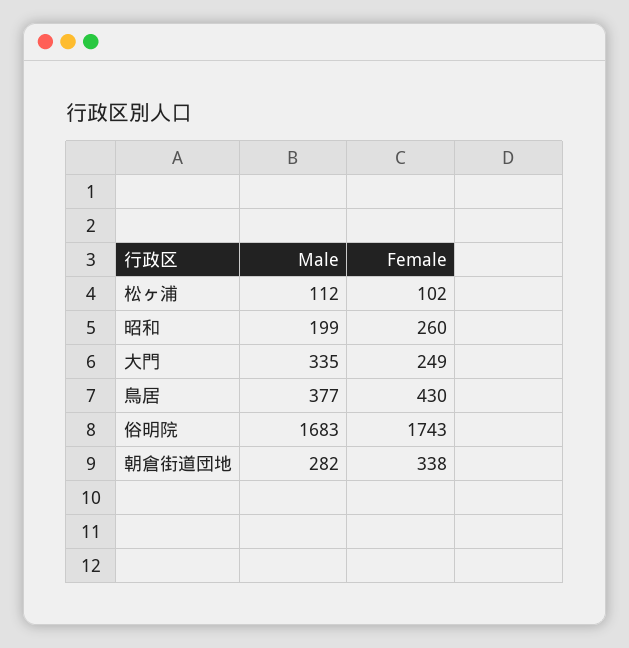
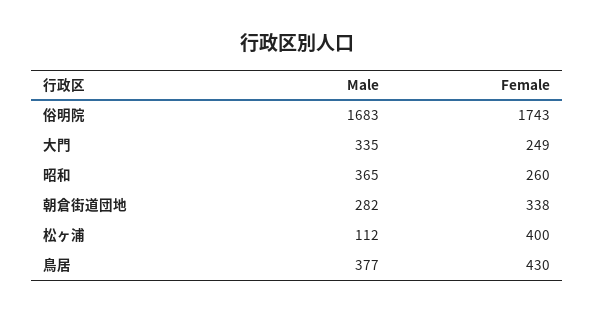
Female, 松ヶ浦: 102 -> 400
Male, 昭和: 199 -> 365

